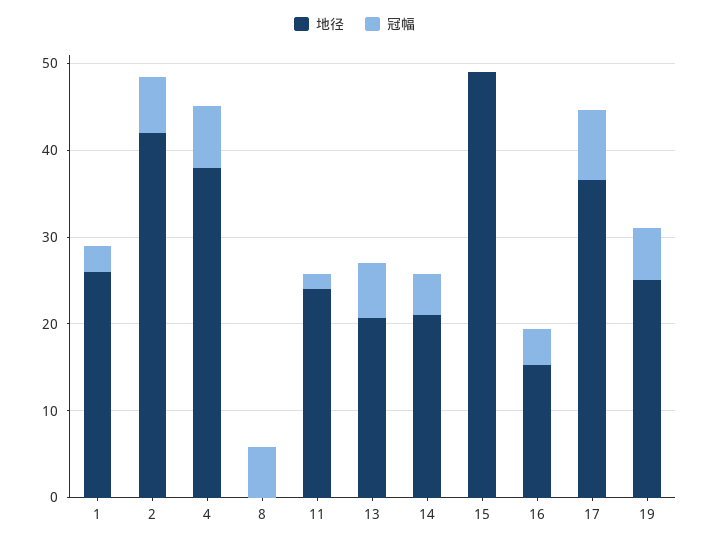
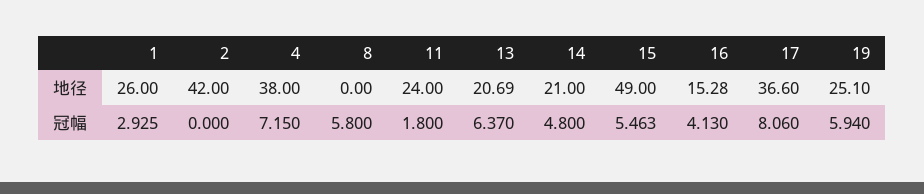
冠幅, 2: 6 -> 0
冠幅, 15: 0 -> 5.463

